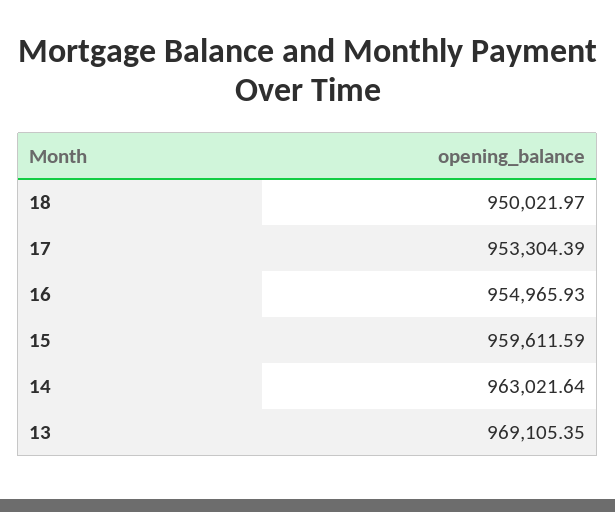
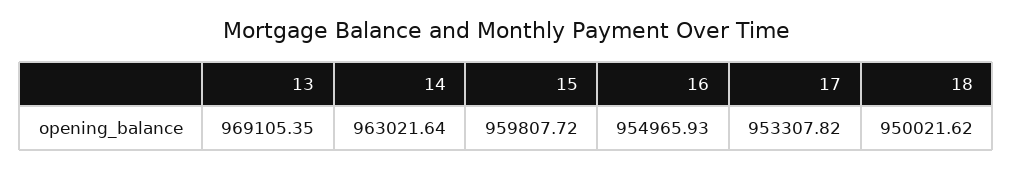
18: 950021.97 -> 950021.62
17: 953304.39 -> 953307.82
15: 959611.59 -> 959807.72

